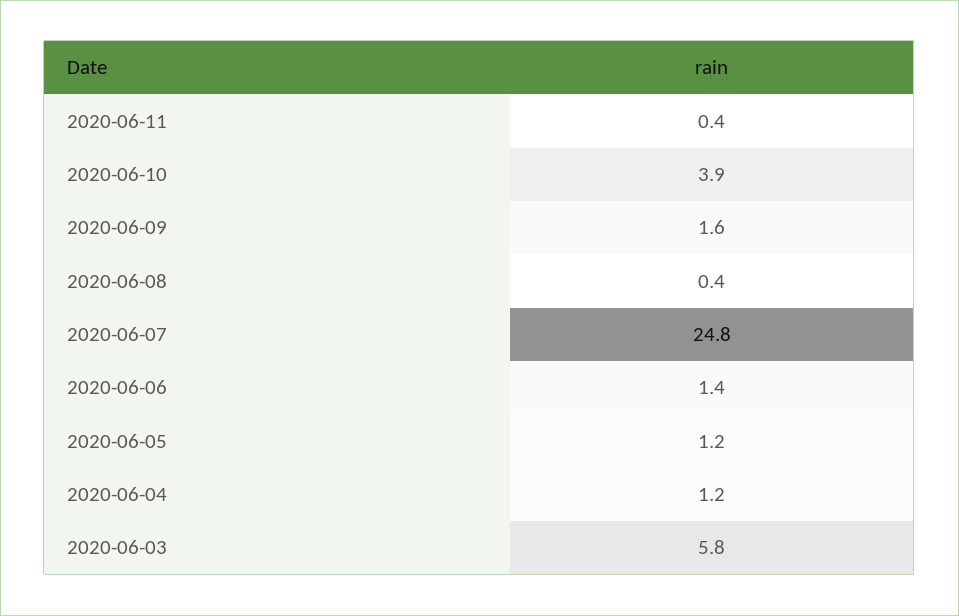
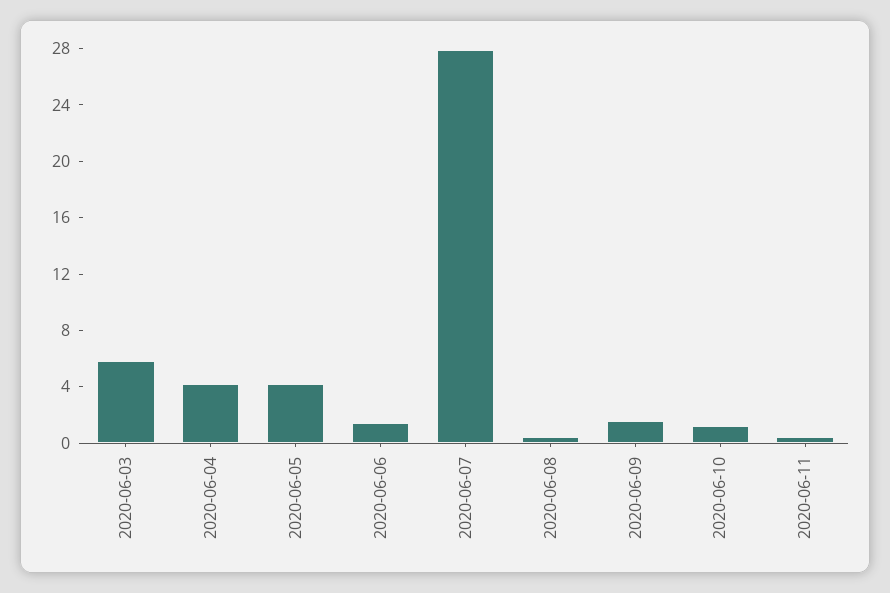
2020-06-10: 3.9 -> 1
2020-06-07: 24.8 -> 28
2020-06-05: 1.2 -> 4
2020-06-04: 1.2 -> 4

